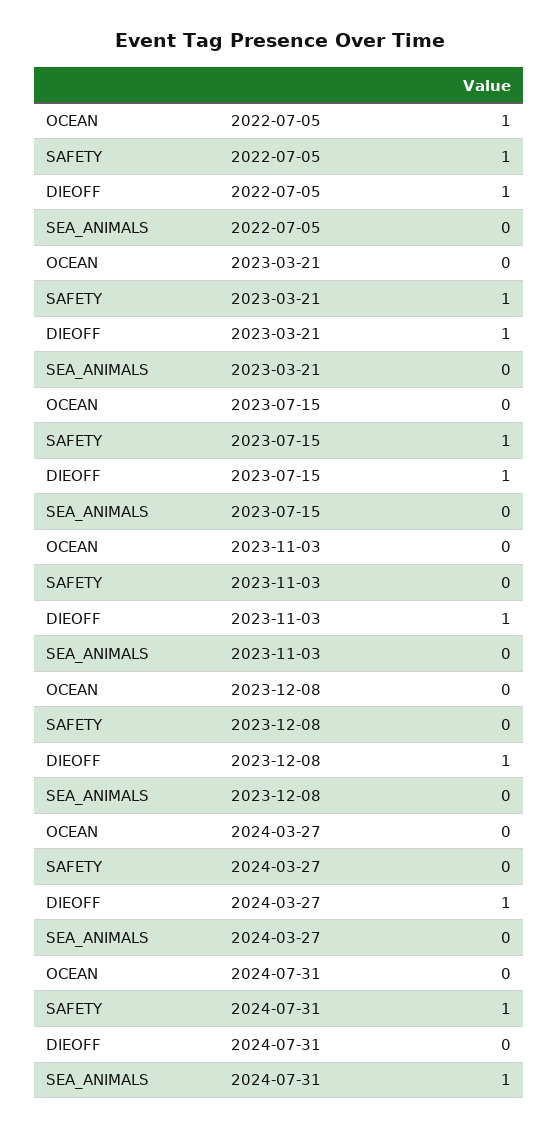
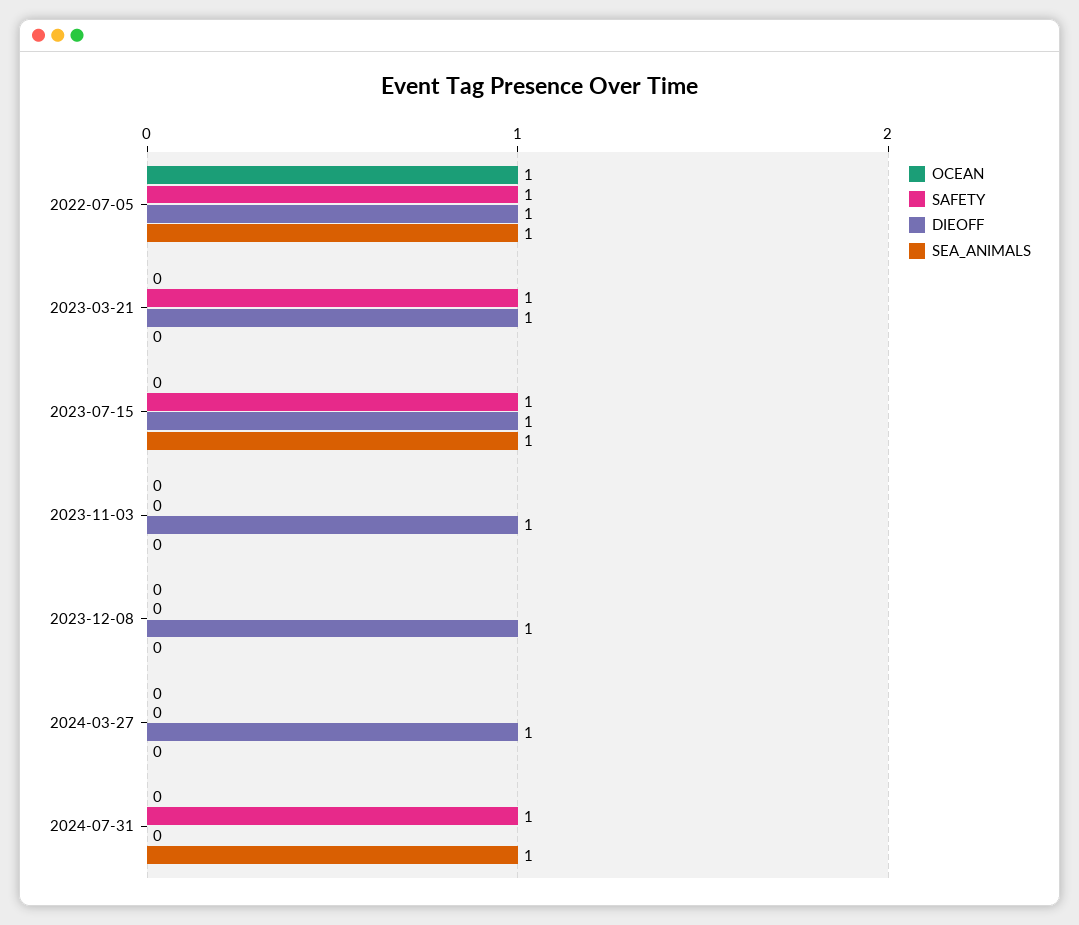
SEA_ANIMALS, 2022-07-05: 0 -> 1
SEA_ANIMALS, 2023-07-15: 0 -> 1

